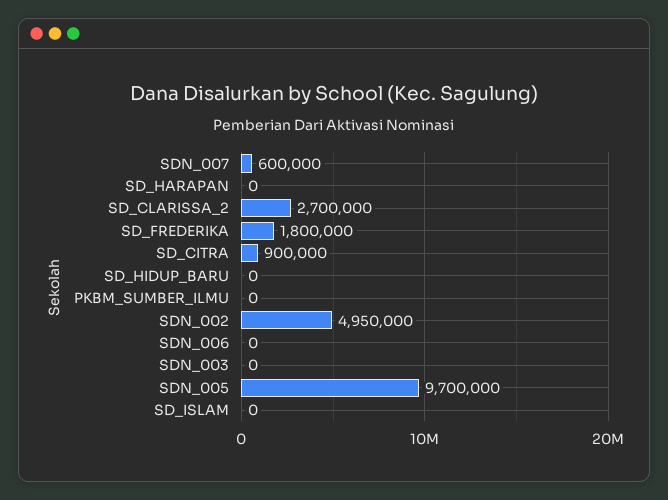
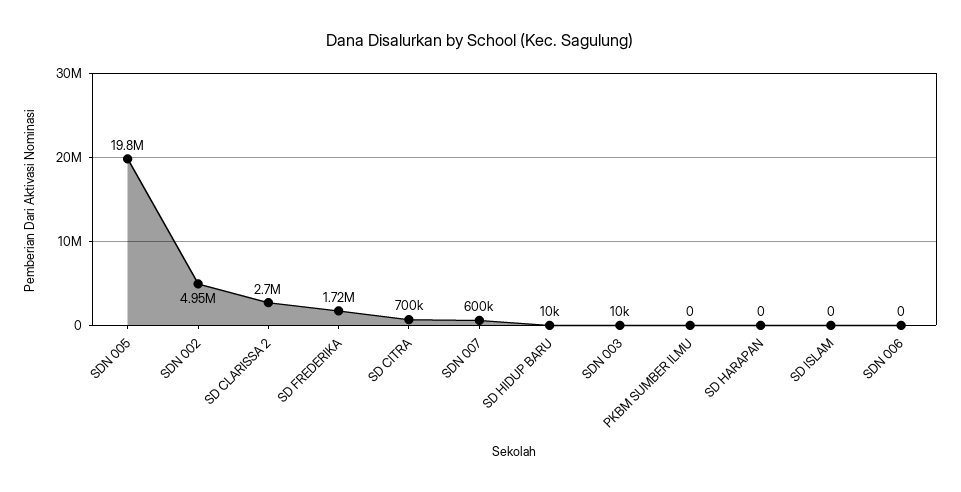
SD_FREDERIKA: 1800000 -> 1720000
SD_CITRA: 900000 -> 700000
SD_HIDUP_BARU: 0 -> 10000
SDN_003: 0 -> 10000
SDN_005: 9700000 -> 19800000

